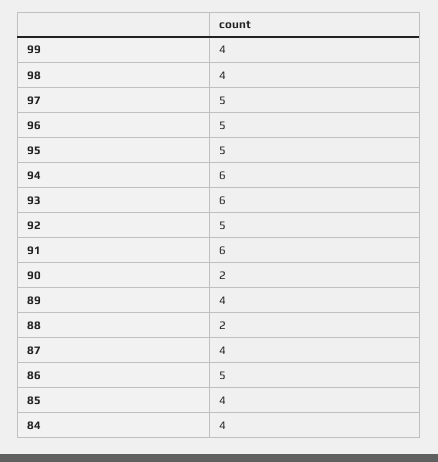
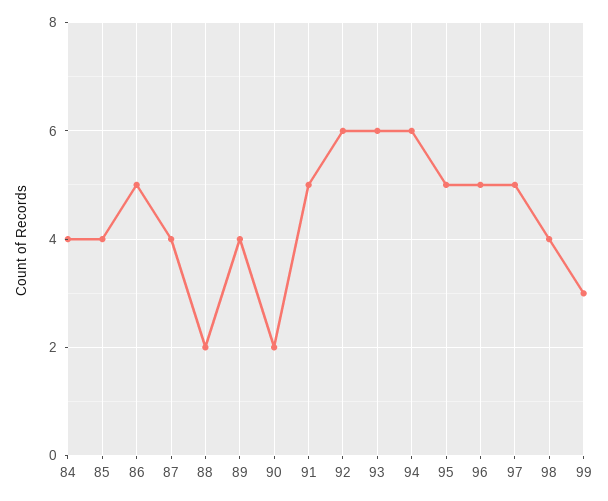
99: 4 -> 3
92: 5 -> 6
91: 6 -> 5

